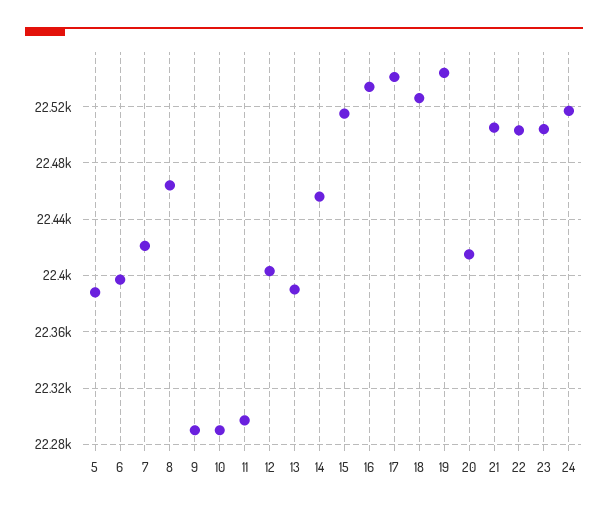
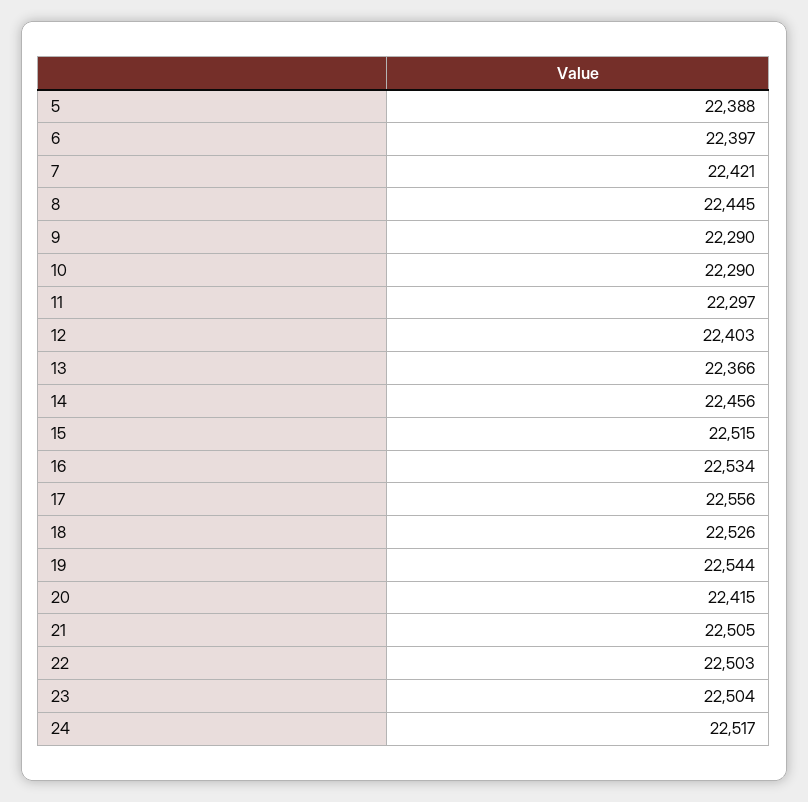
8: 22465 -> 22445
13: 22390 -> 22366
17: 22540 -> 22556

